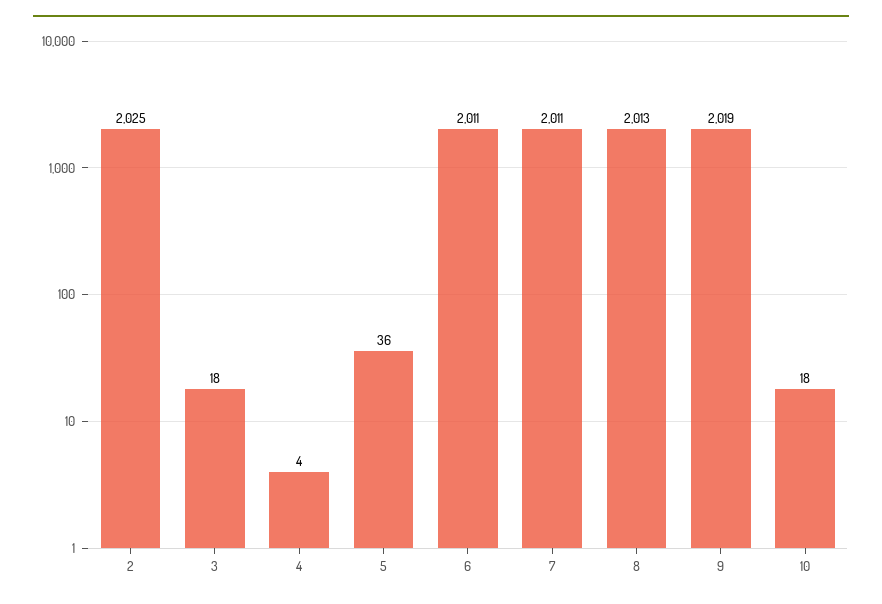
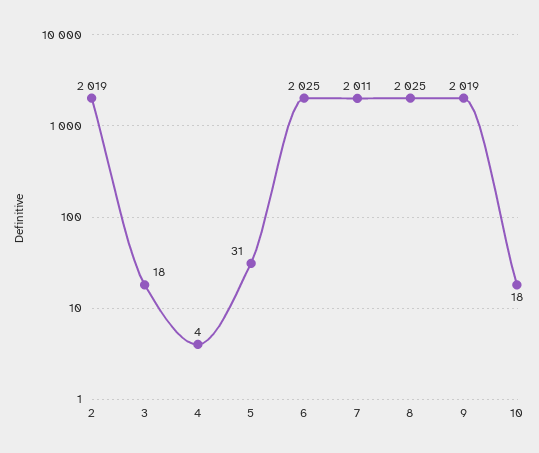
2: 2025 -> 2019
5: 36 -> 31
6: 2011 -> 2025
8: 2013 -> 2025

